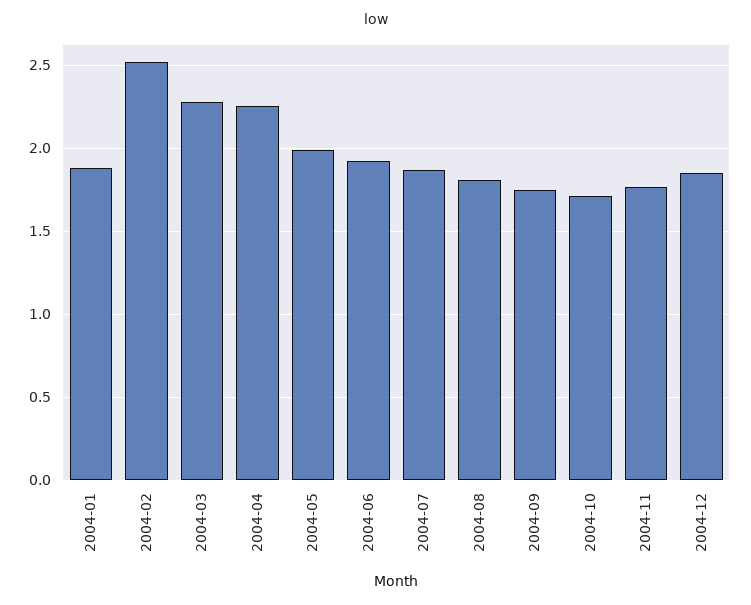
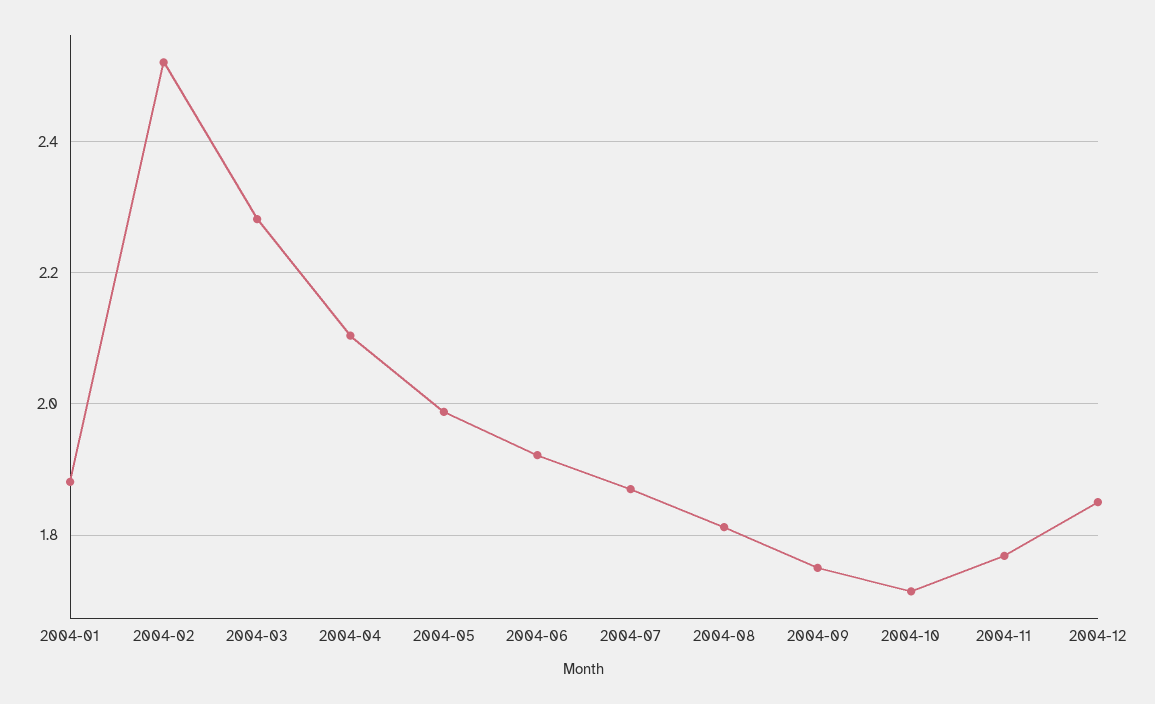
2004-04: 2.25 -> 2.1

